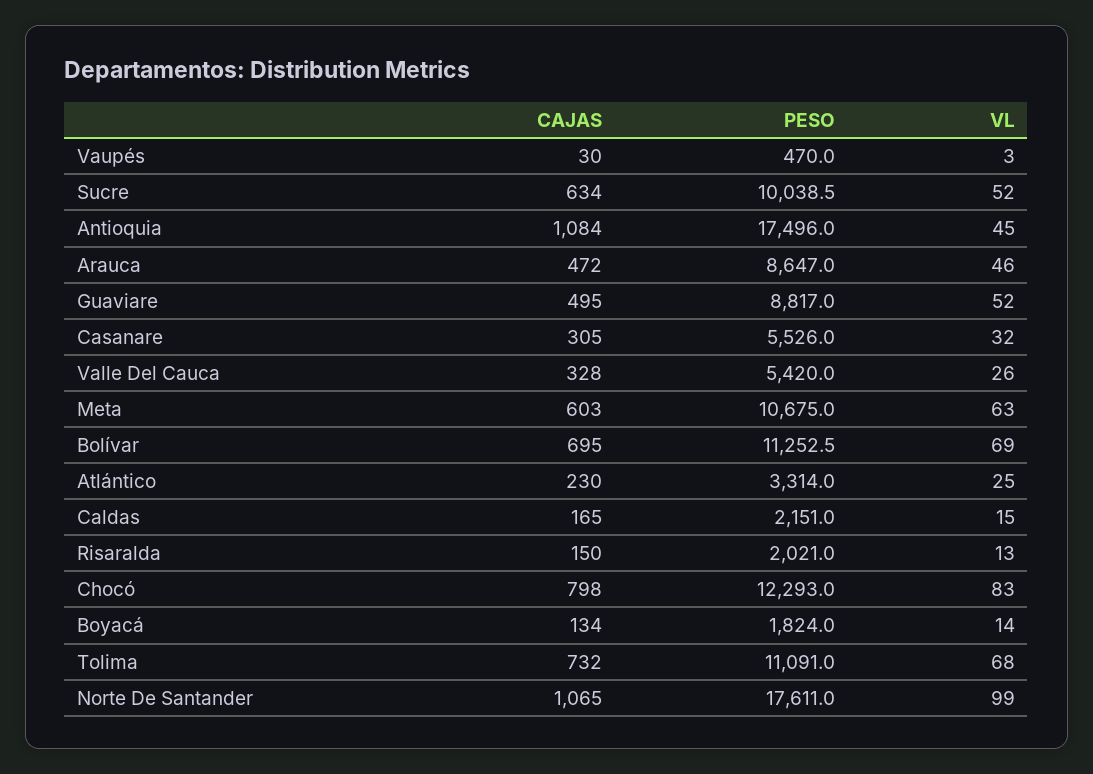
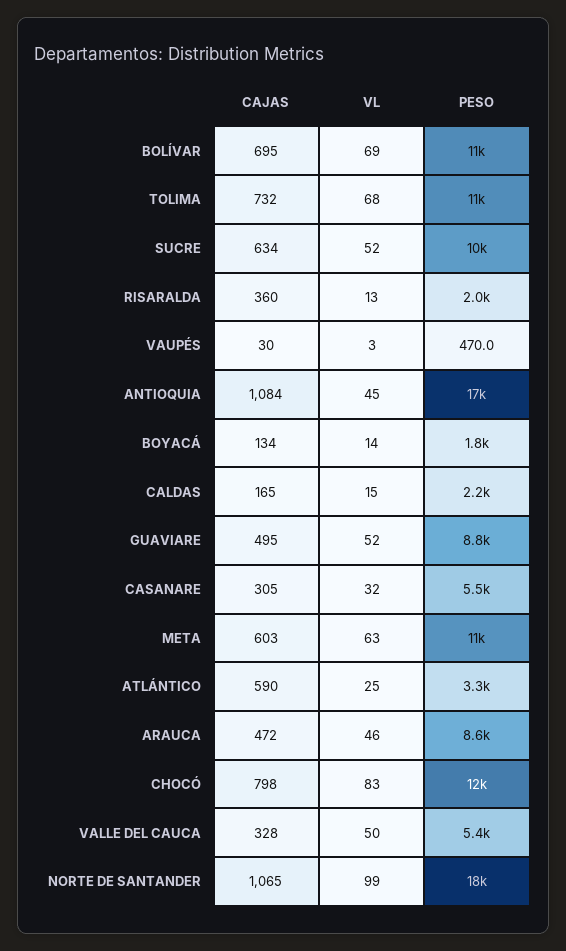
VL, Valle Del Cauca: 26 -> 50
CAJAS, Atlántico: 230 -> 590
CAJAS, Risaralda: 150 -> 360

